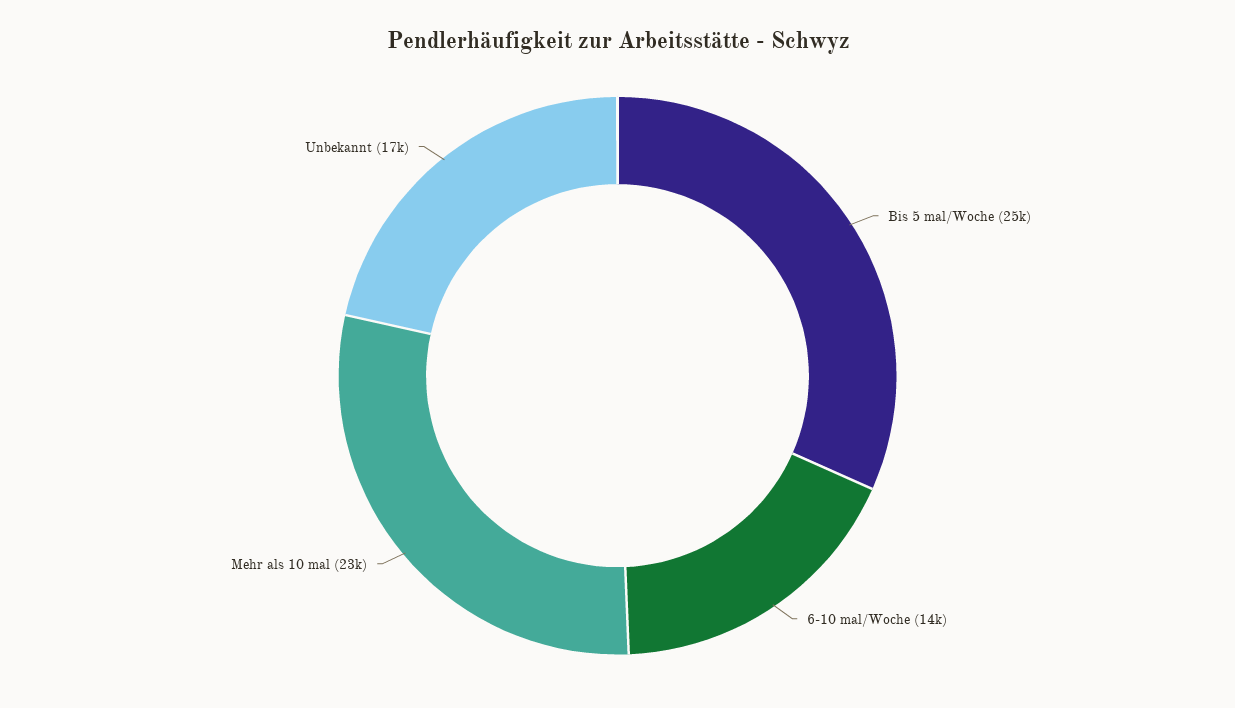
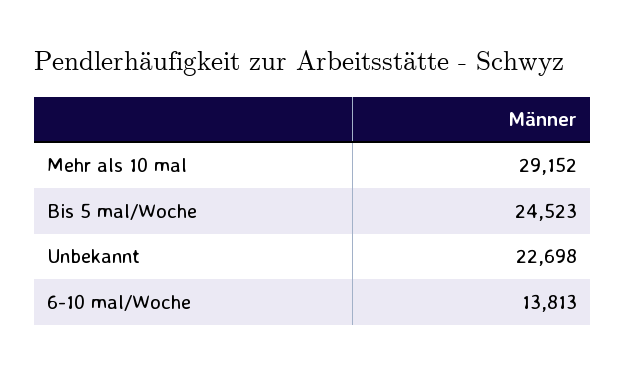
Mehr als 10 mal: 23000 -> 29152
Unbekannt: 17000 -> 22698

